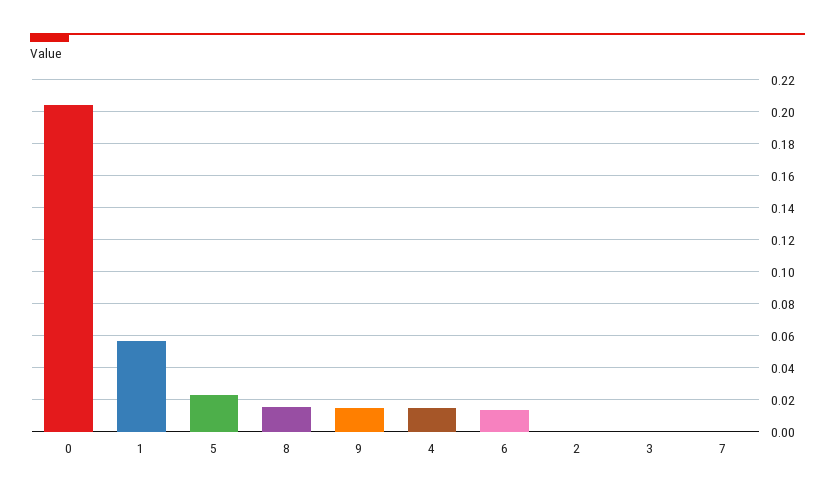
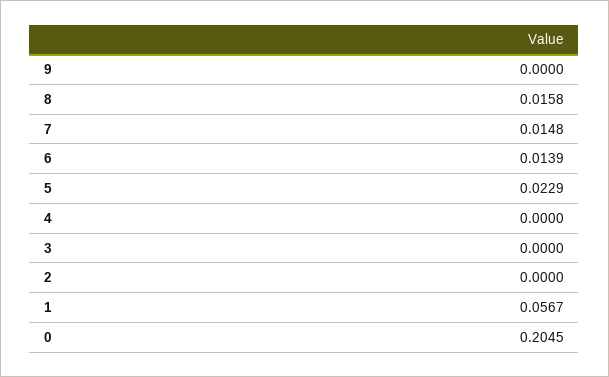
9: 0.015 -> 0
4: 0.015 -> 0
7: 0 -> 0.0148

